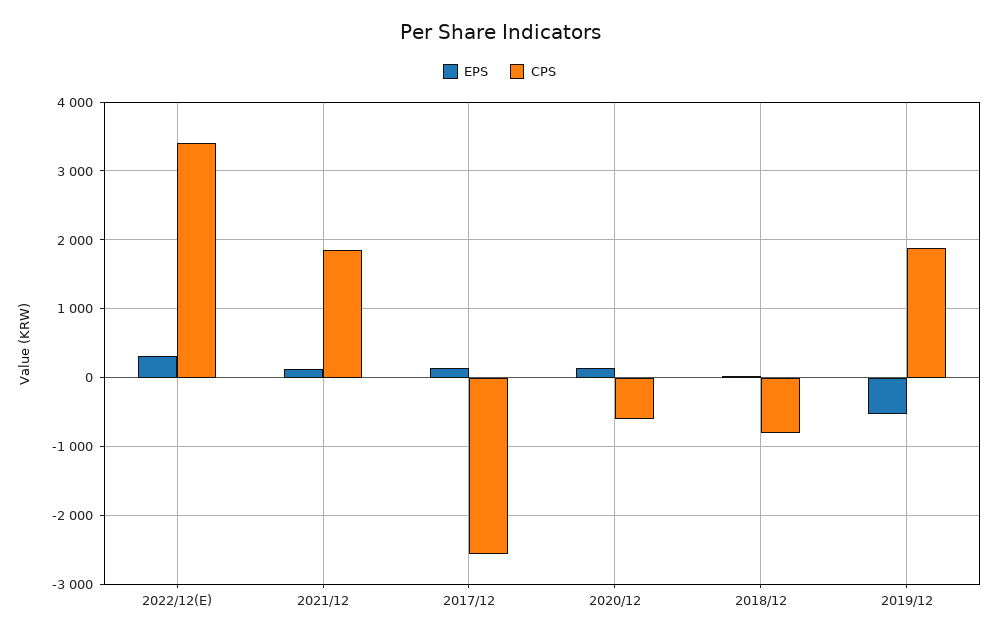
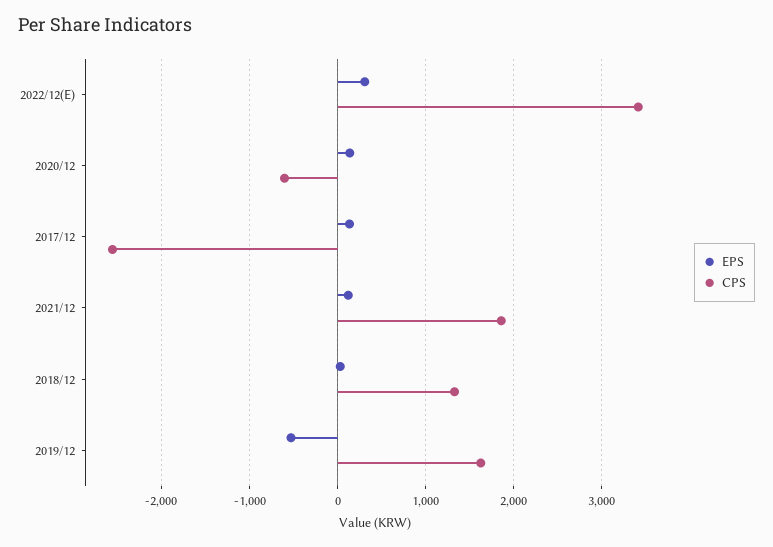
CPS, 2018/12: -800 -> 1300
CPS, 2019/12: 1900 -> 1600

